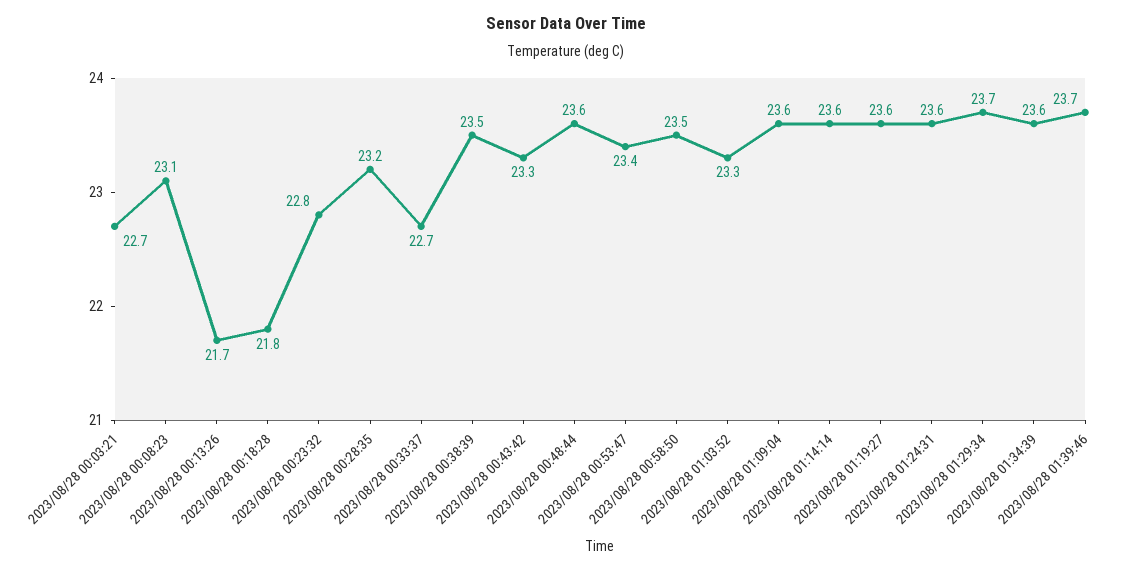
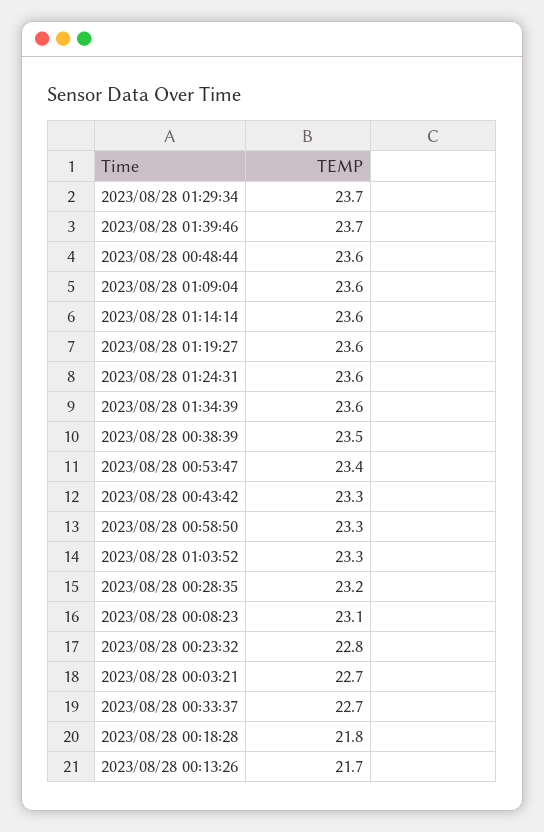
2023/08/28 00:58:50: 23.5 -> 23.3

